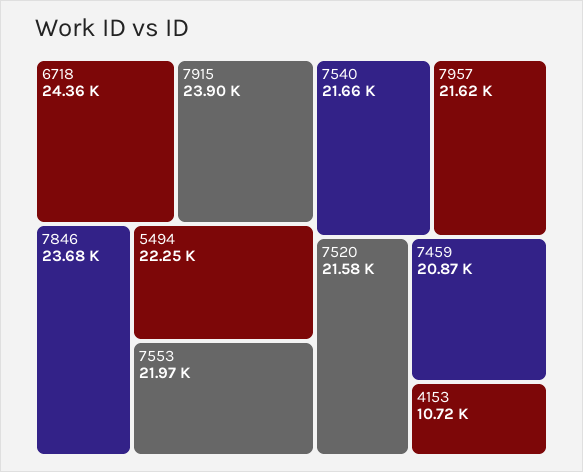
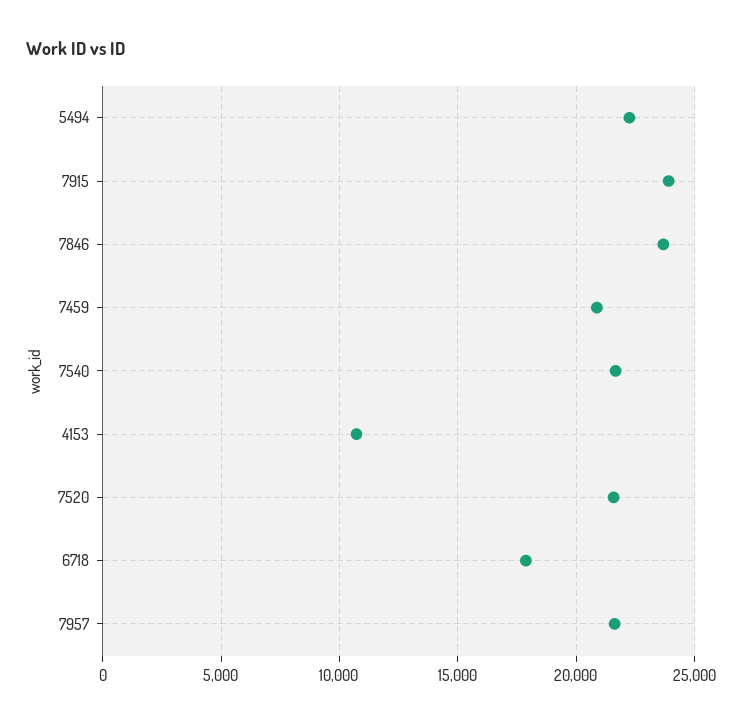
6718: 24360 -> 18000
7553: 21970 -> none

